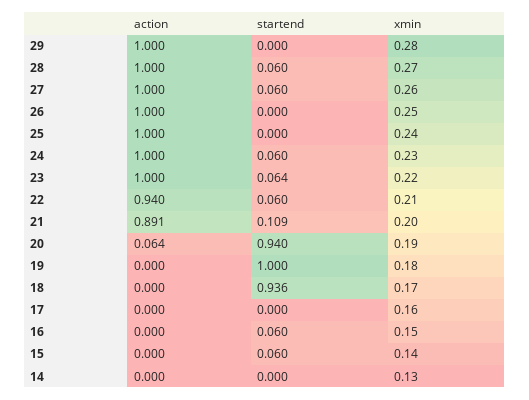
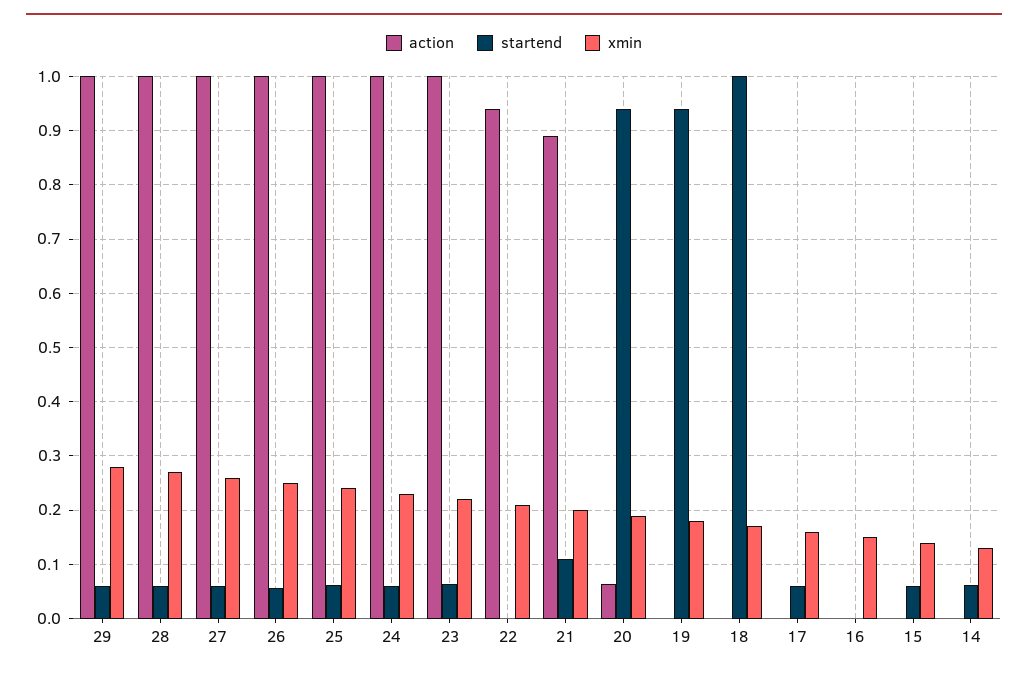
startend, 29: 0 -> 0.06
startend, 26: 0 -> 0.06
startend, 25: 0 -> 0.06
startend, 22: 0.06 -> 0
startend, 19: 1 -> 0.94
startend, 18: 0.936 -> 1
startend, 17: 0 -> 0.06
startend, 16: 0.06 -> 0
startend, 14: 0 -> 0.06

